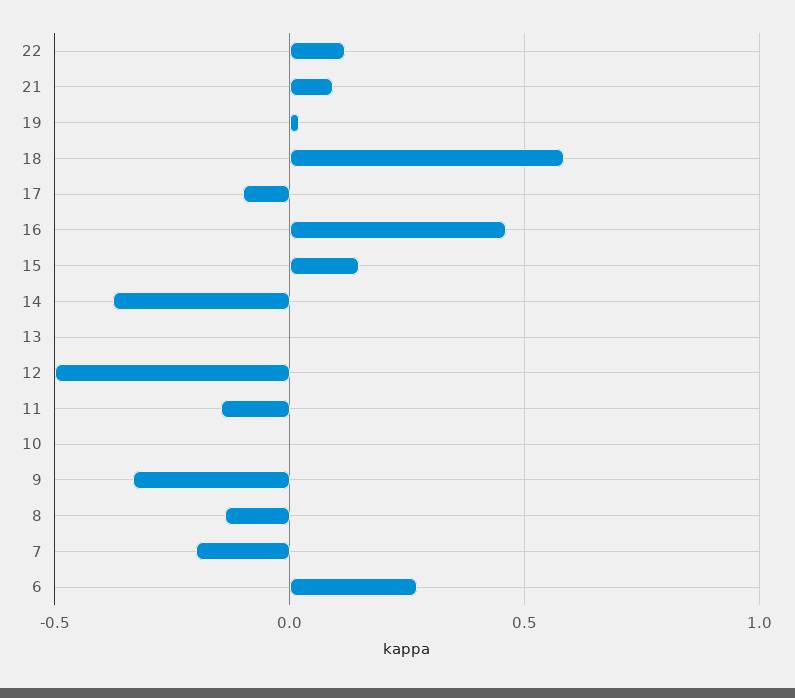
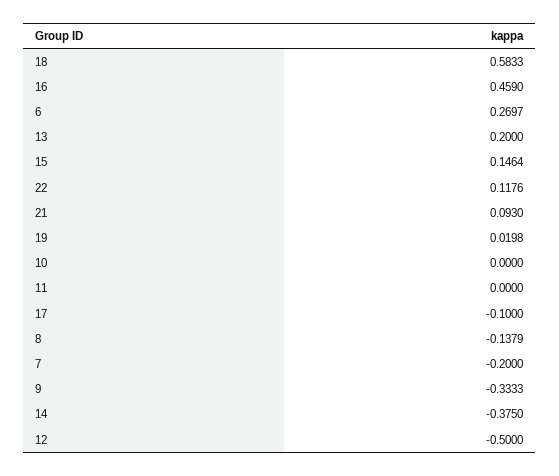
13: 0 -> 0.2
11: -0.15 -> 0

